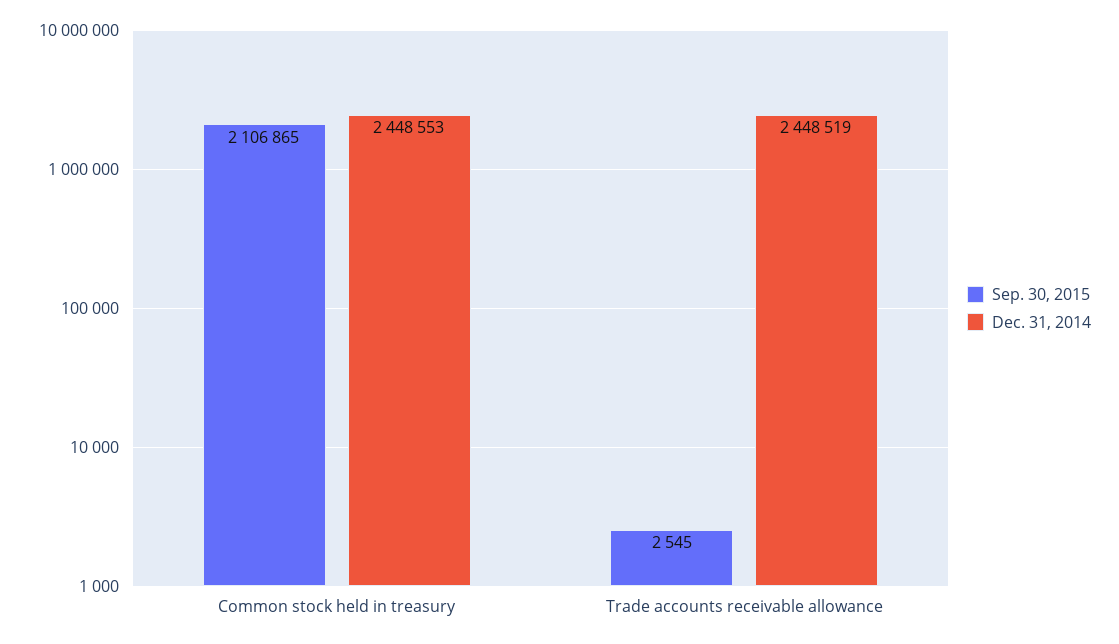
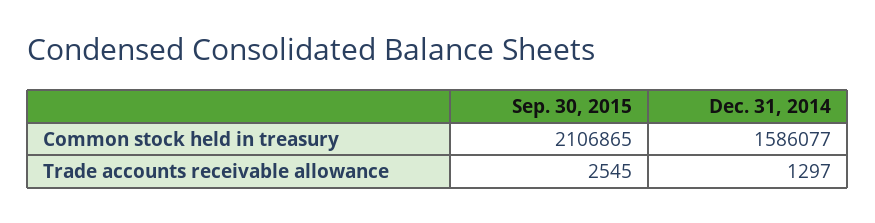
Dec. 31, 2014, Common stock held in treasury: 2448553 -> 1586077
Dec. 31, 2014, Trade accounts receivable allowance: 2448519 -> 1297

